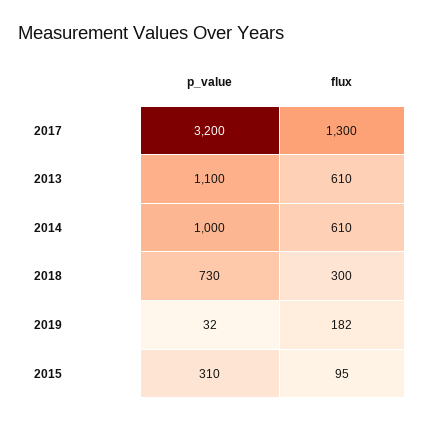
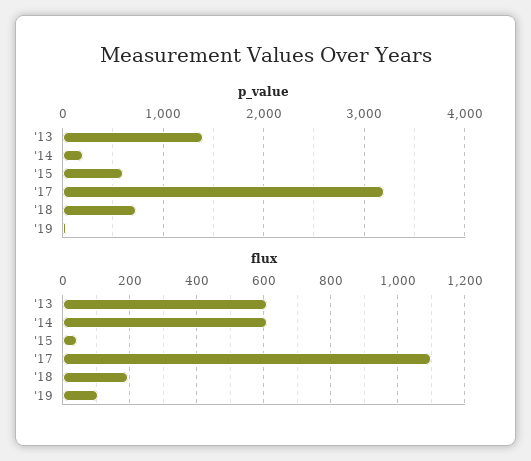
flux, 2017: 1300 -> 1100
p_value, 2013: 1100 -> 1400
p_value, 2014: 1000 -> 200
flux, 2018: 300 -> 200
flux, 2019: 182 -> 100
p_value, 2015: 310 -> 600
flux, 2015: 95 -> 40

